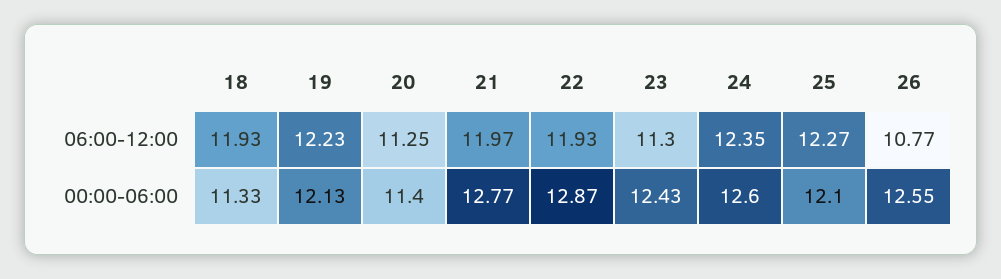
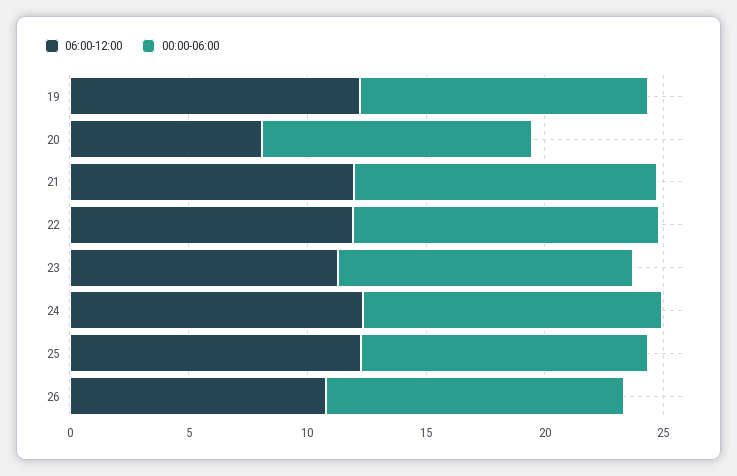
06:00-12:00, 18: 11.93 -> none
06:00-12:00, 20: 11.25 -> 8
00:00-06:00, 18: 11.33 -> none

